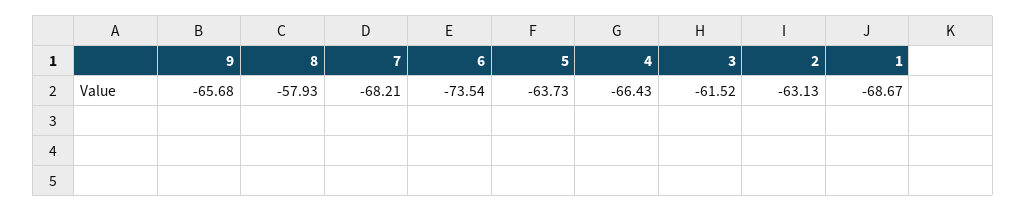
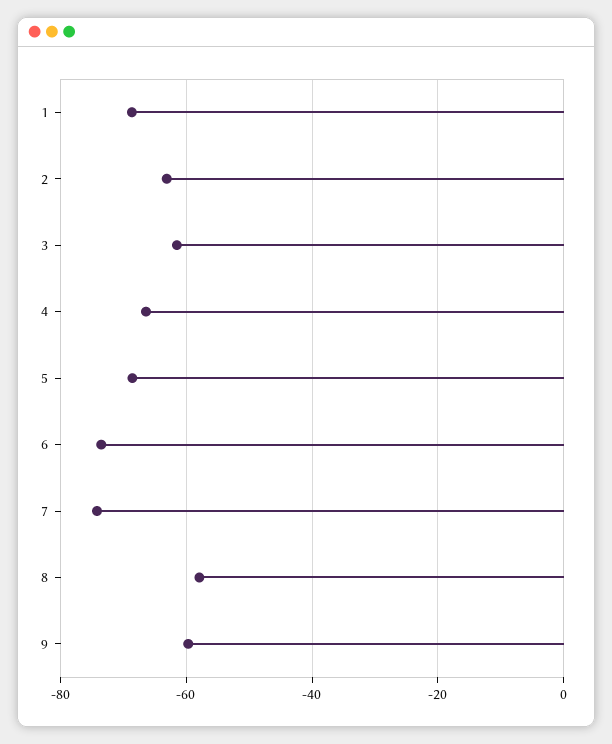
9: -65.68 -> -60
7: -68.21 -> -74
5: -63.73 -> -68

